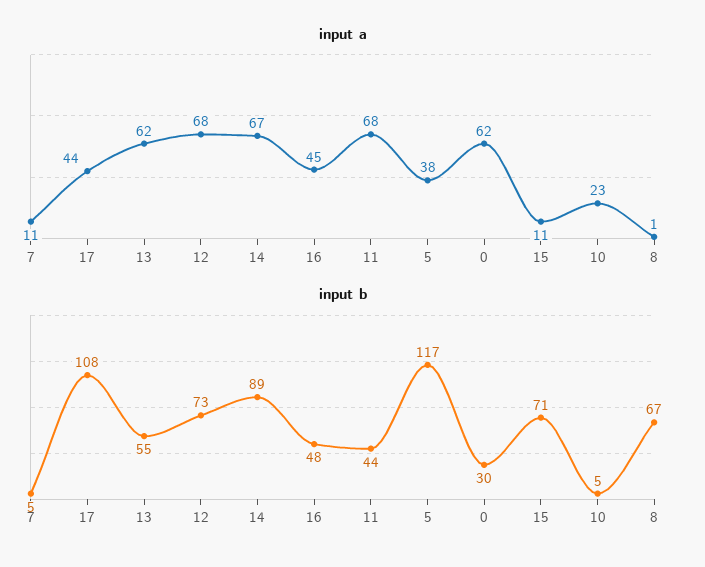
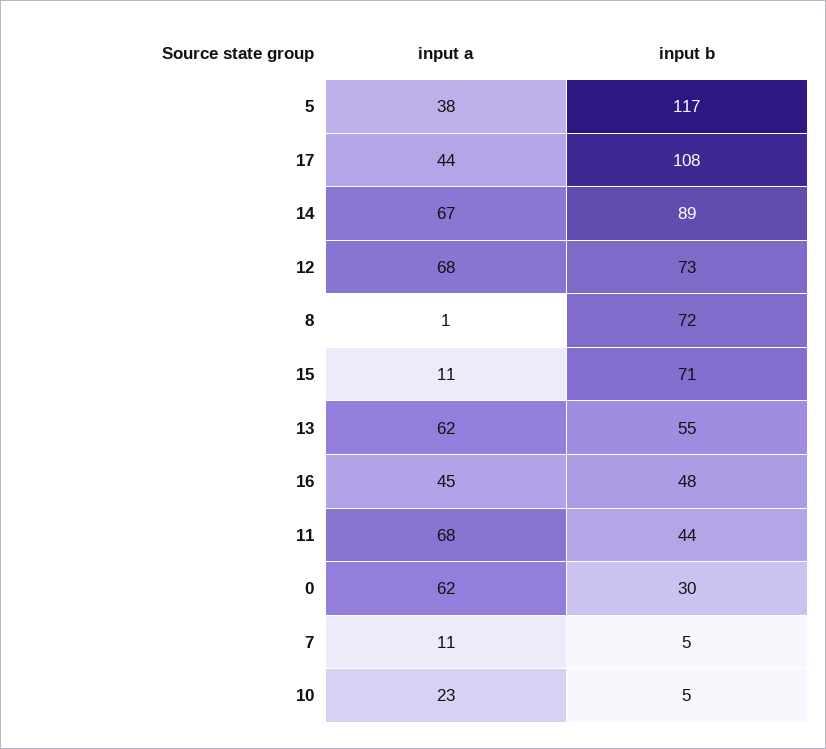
input b, 8: 67 -> 72

